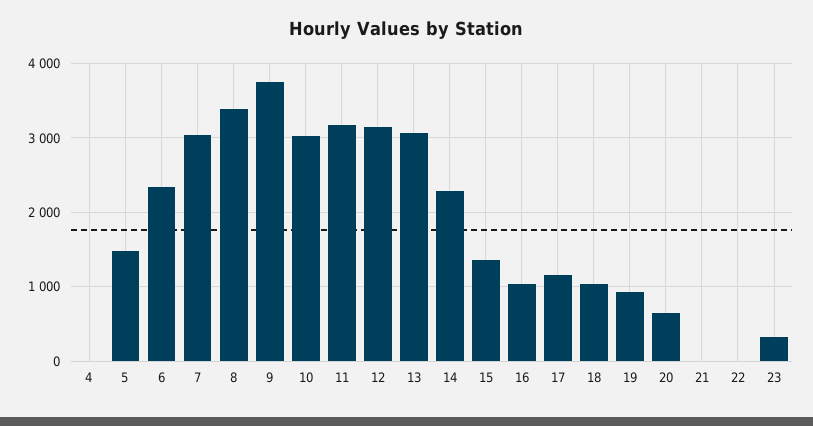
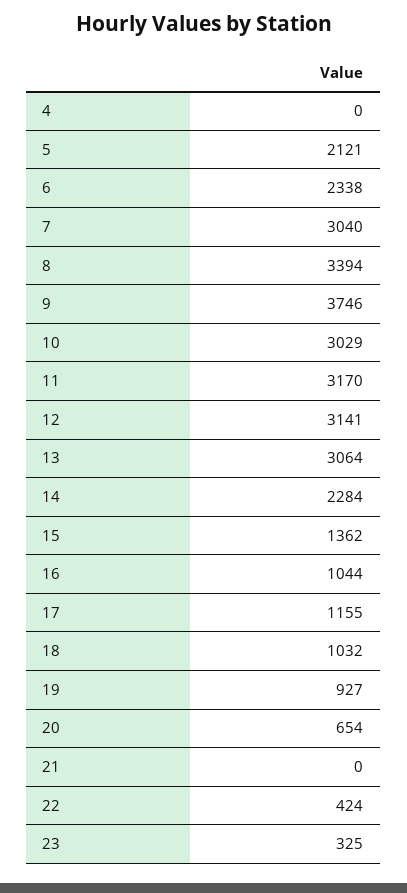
5: 1500 -> 2121
22: 0 -> 424

